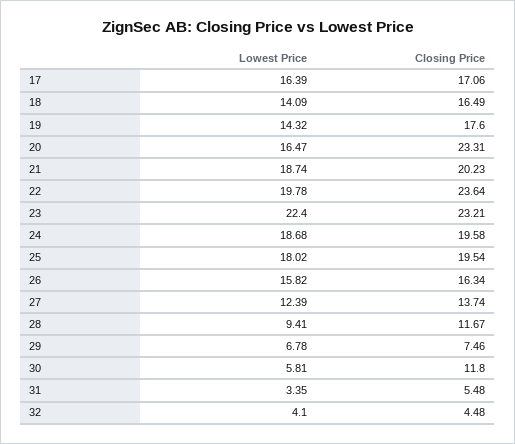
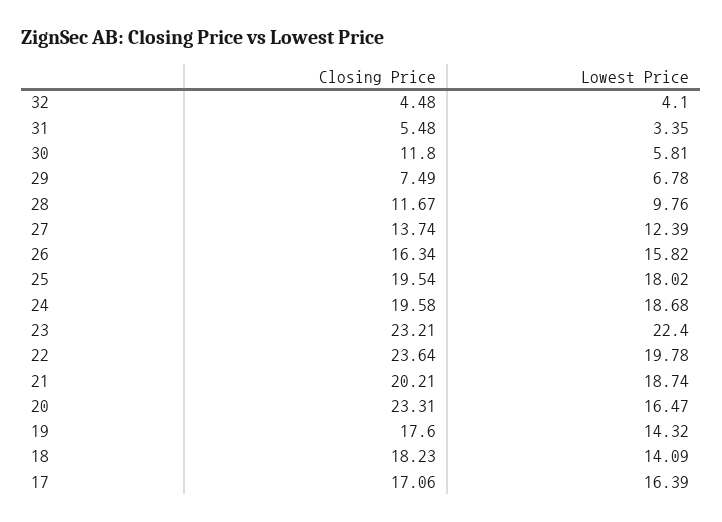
Closing Price, 18: 16.49 -> 18.23
Closing Price, 21: 20.23 -> 20.21
Lowest Price, 28: 9.41 -> 9.76
Closing Price, 29: 7.46 -> 7.49

